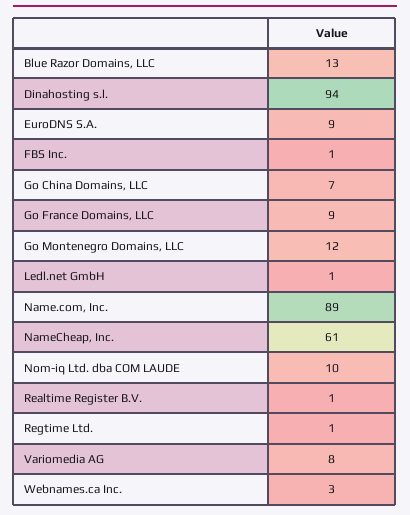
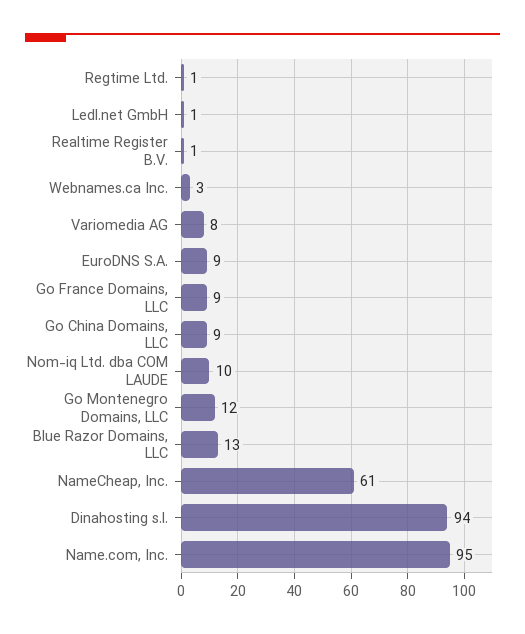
FBS Inc.: 1 -> none
Go China Domains, LLC: 7 -> 9
Name.com, Inc.: 89 -> 95

